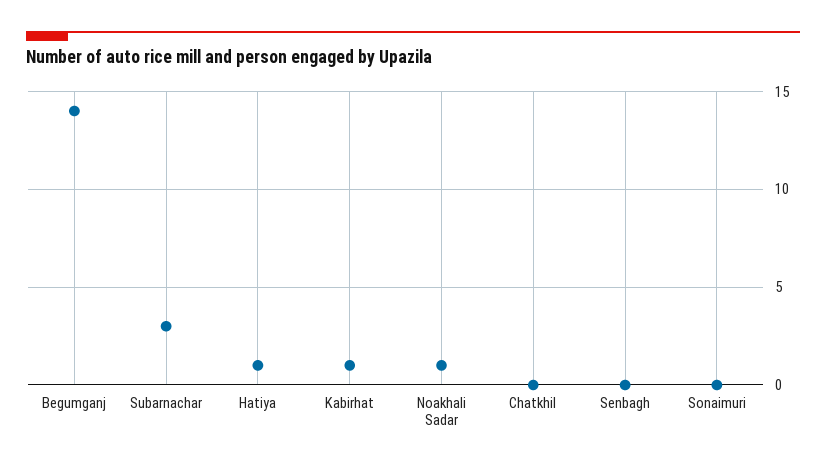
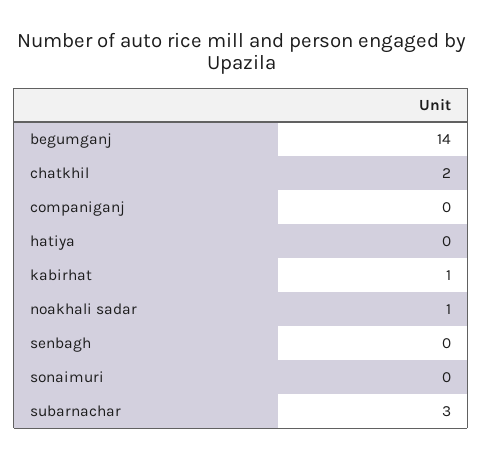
Hatiya: 1 -> 0
Chatkhil: 0 -> 2
companiganj: none -> 0

